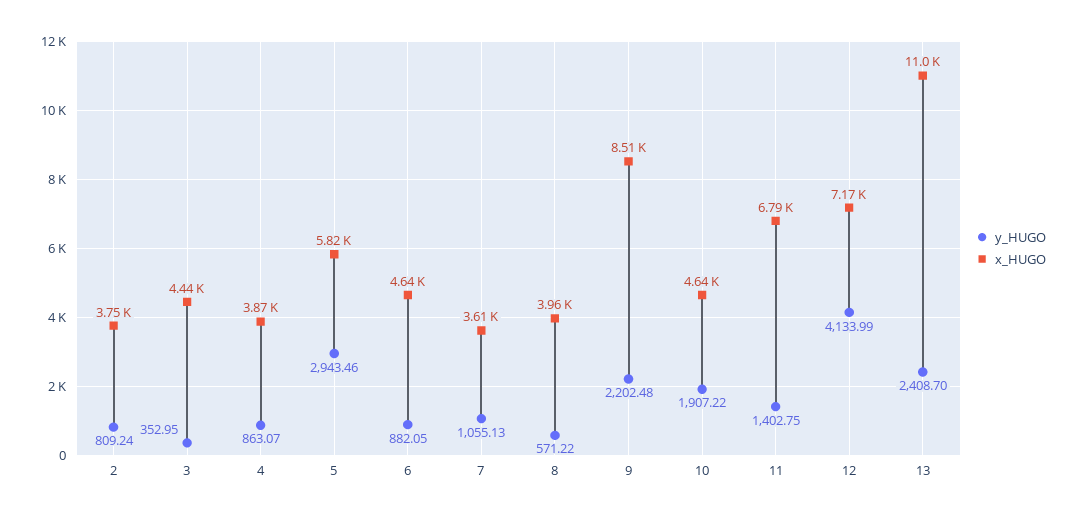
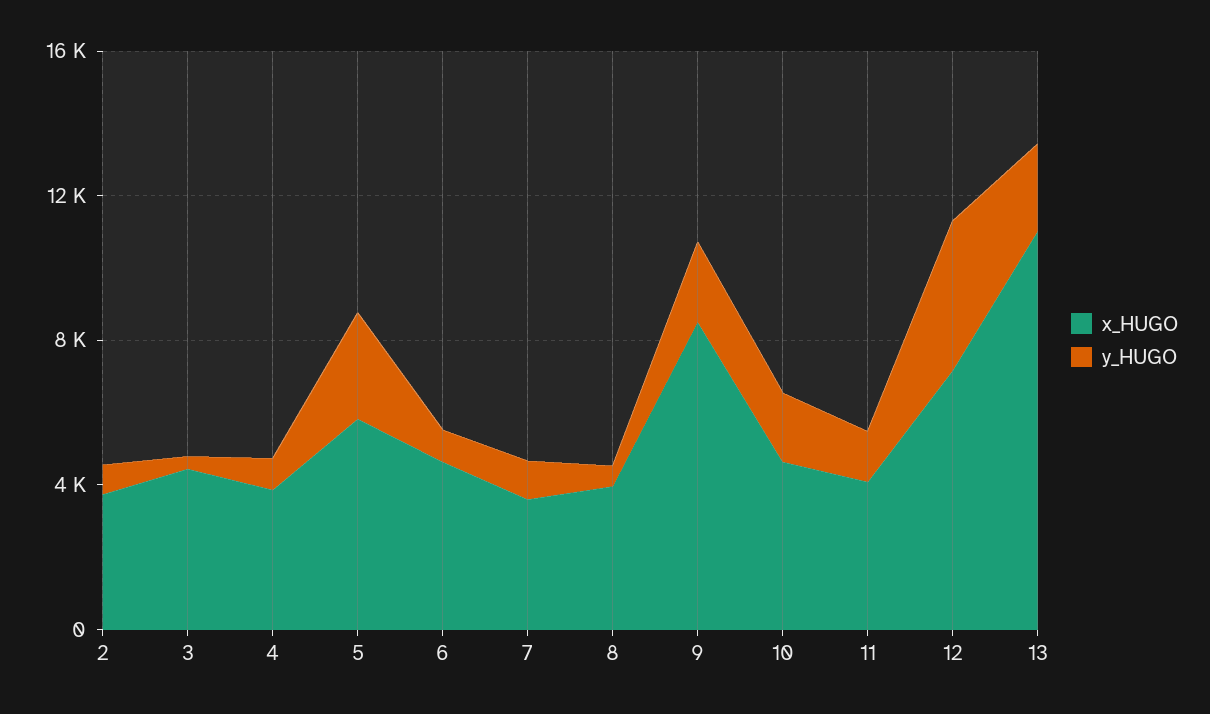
x_HUGO, 11: 6790 -> 4000

